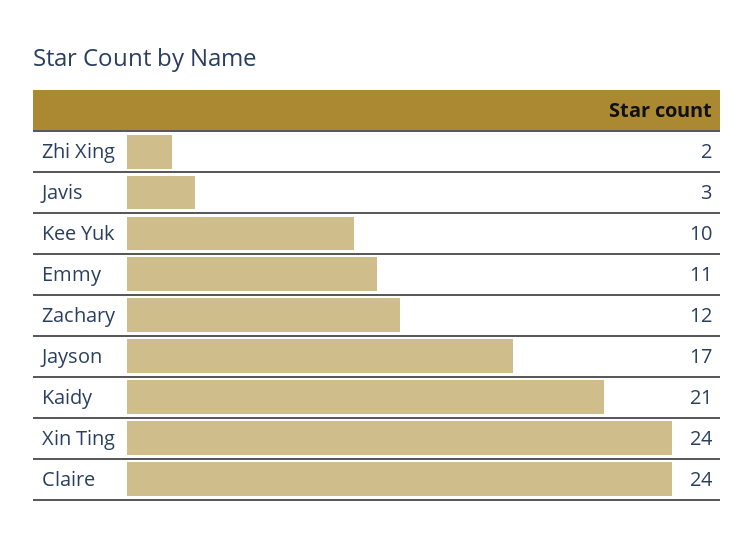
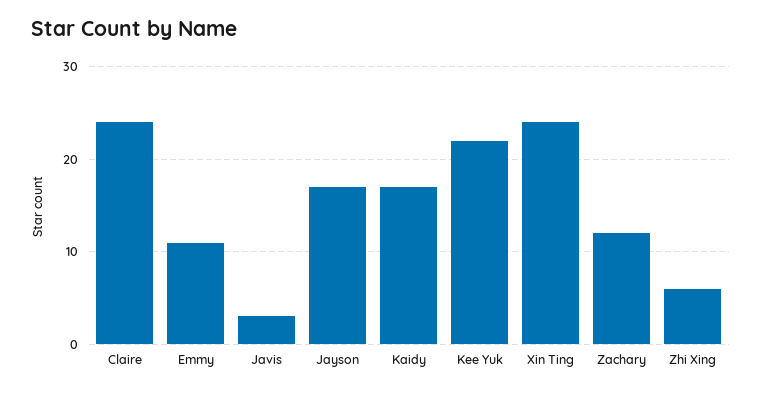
Zhi Xing: 2 -> 6
Kee Yuk: 10 -> 22
Kaidy: 21 -> 17

